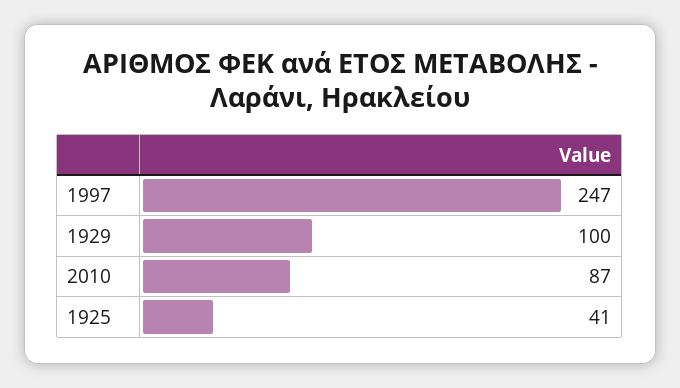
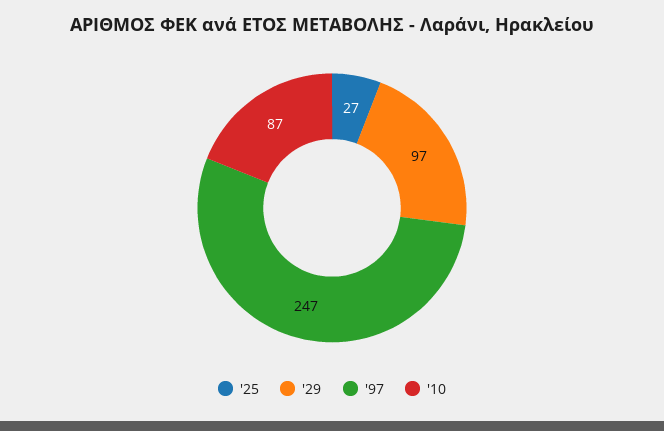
1929: 100 -> 97
1925: 41 -> 27

